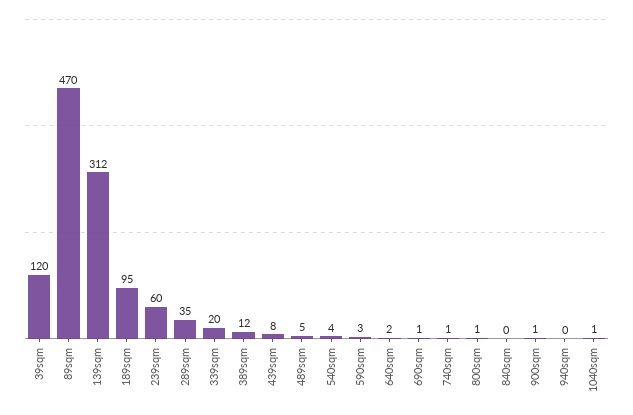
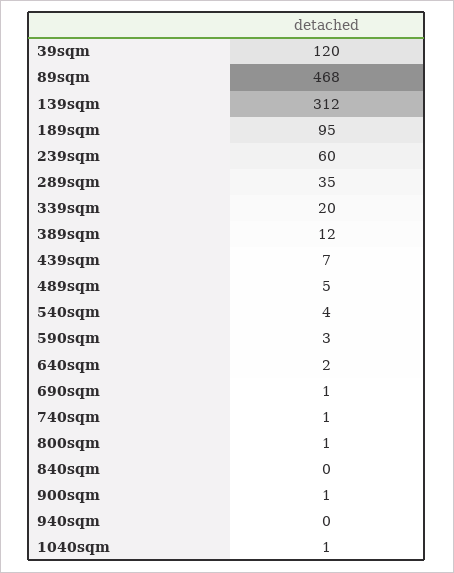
89sqm: 470 -> 468
439sqm: 8 -> 7

